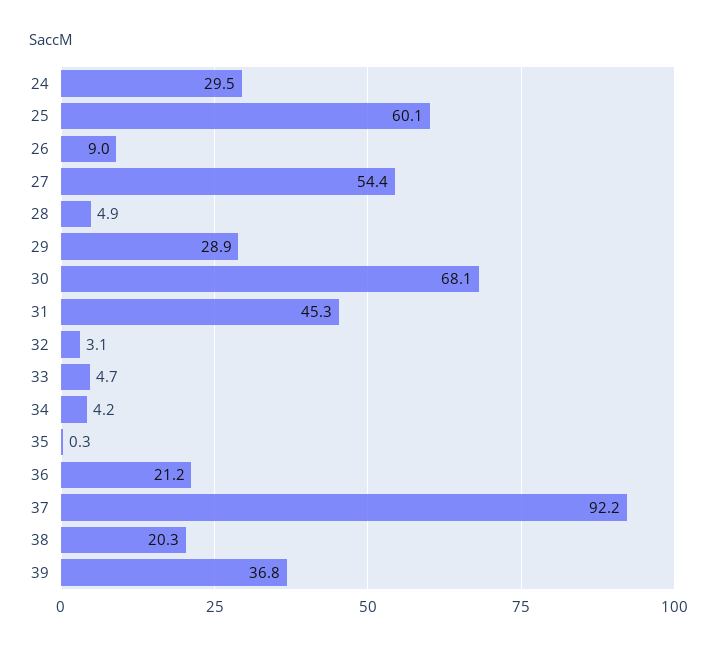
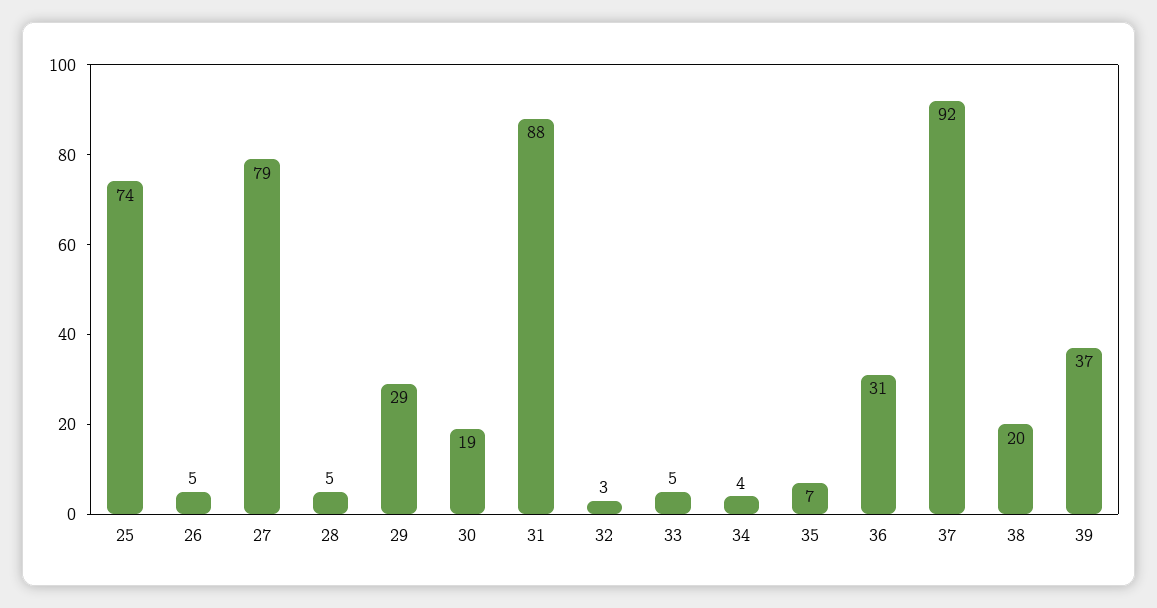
24: 29.5 -> none
25: 60.1 -> 74
26: 9 -> 5
27: 54.4 -> 79
30: 68.1 -> 19
31: 45.3 -> 88
35: 0.3 -> 7
36: 21.2 -> 31

